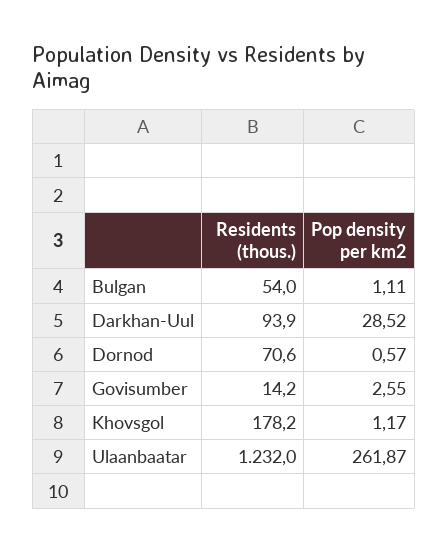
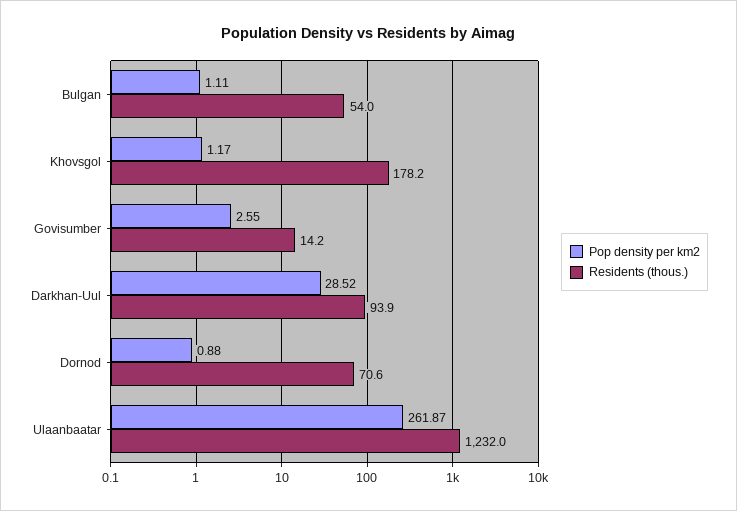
Pop density per km2, Dornod: 0.57 -> 0.88

